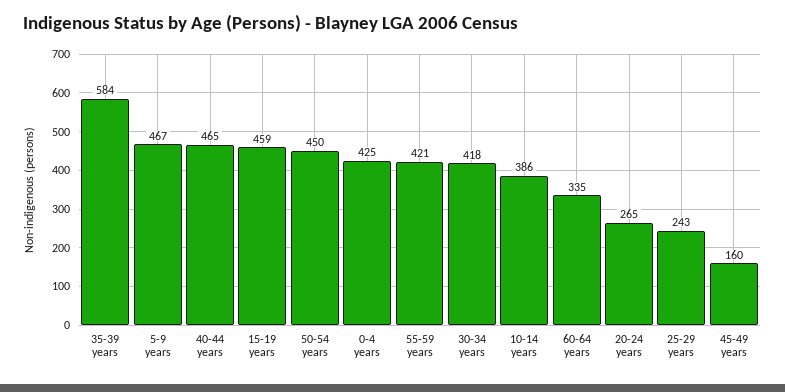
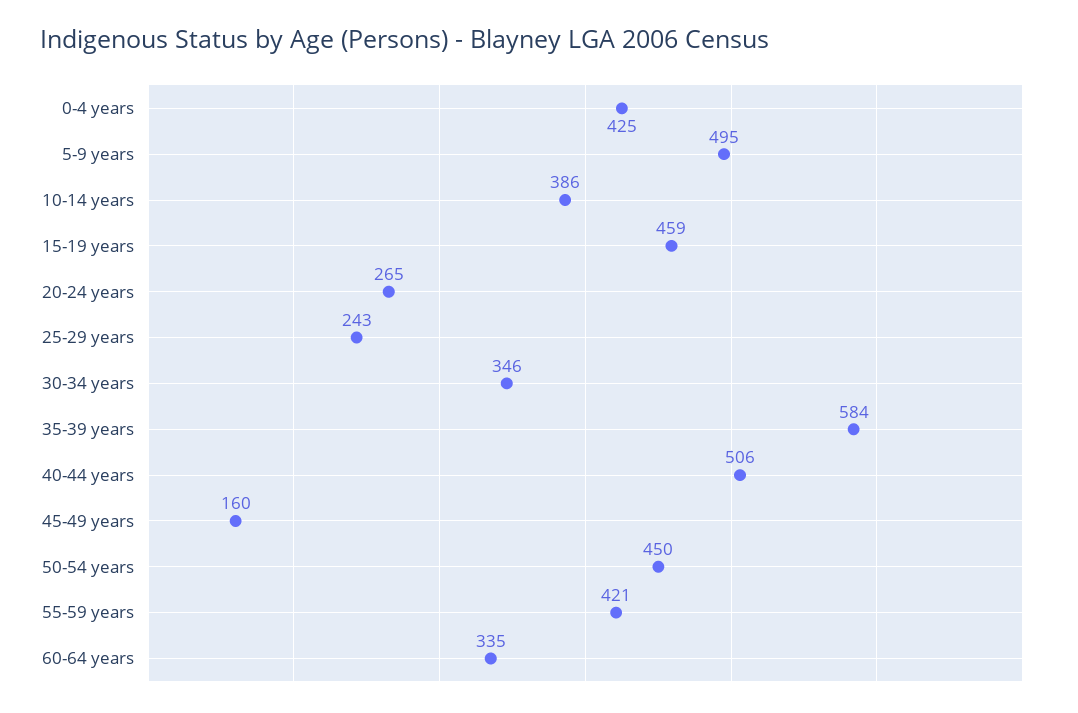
5-9 years: 467 -> 495
40-44 years: 465 -> 506
30-34 years: 418 -> 346

